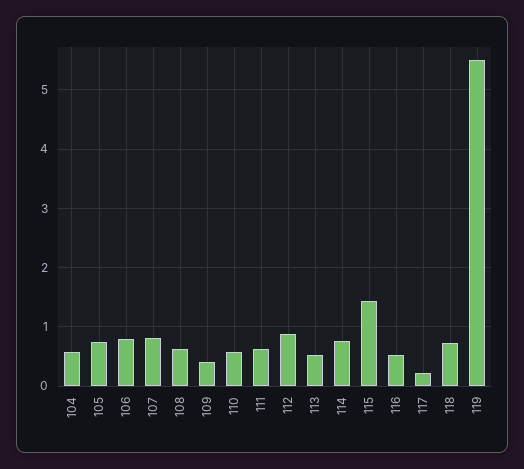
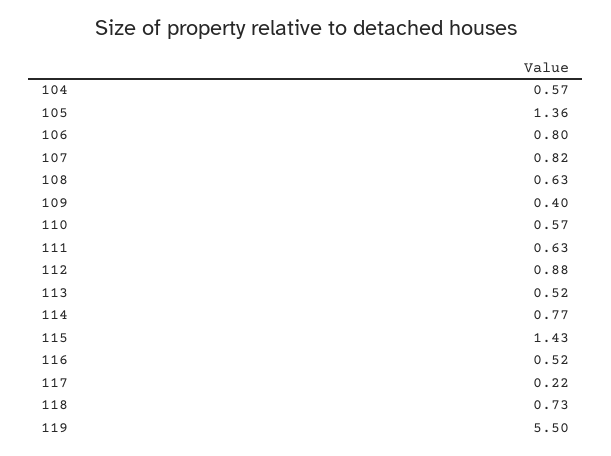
105: 0.8 -> 1.36

